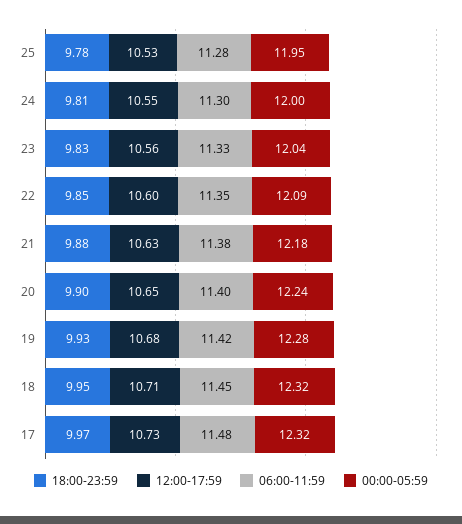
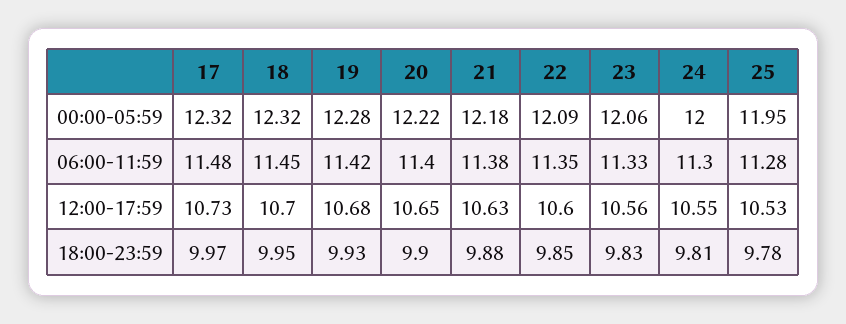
00:00-05:59, 23: 12.04 -> 12.06
00:00-05:59, 20: 12.24 -> 12.22
12:00-17:59, 18: 10.71 -> 10.7

